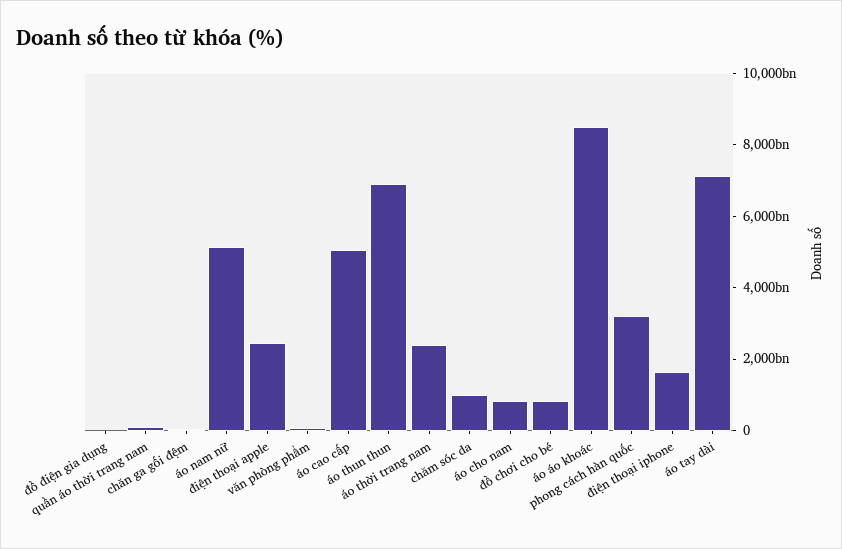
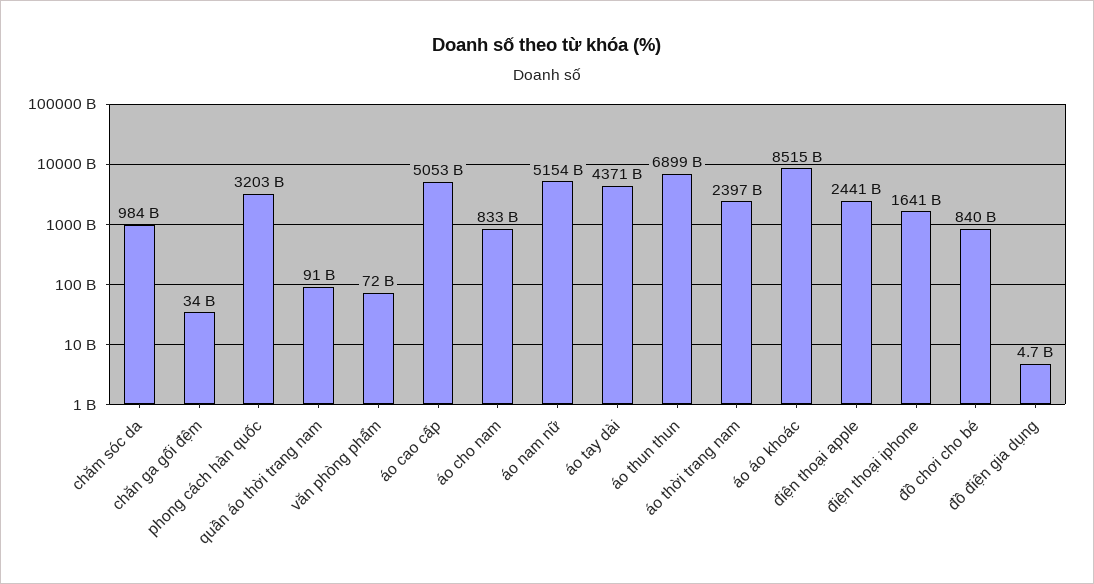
áo tay dài: 7000000000000 -> 4371000000000

